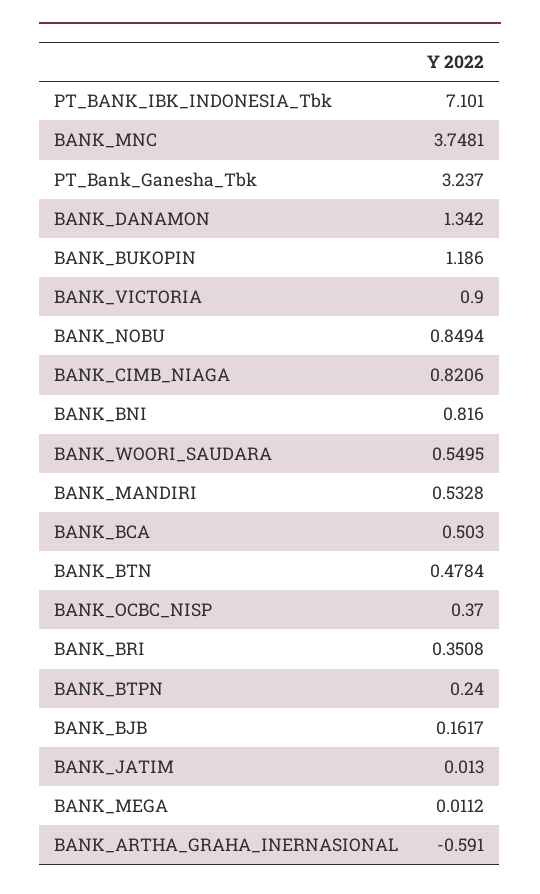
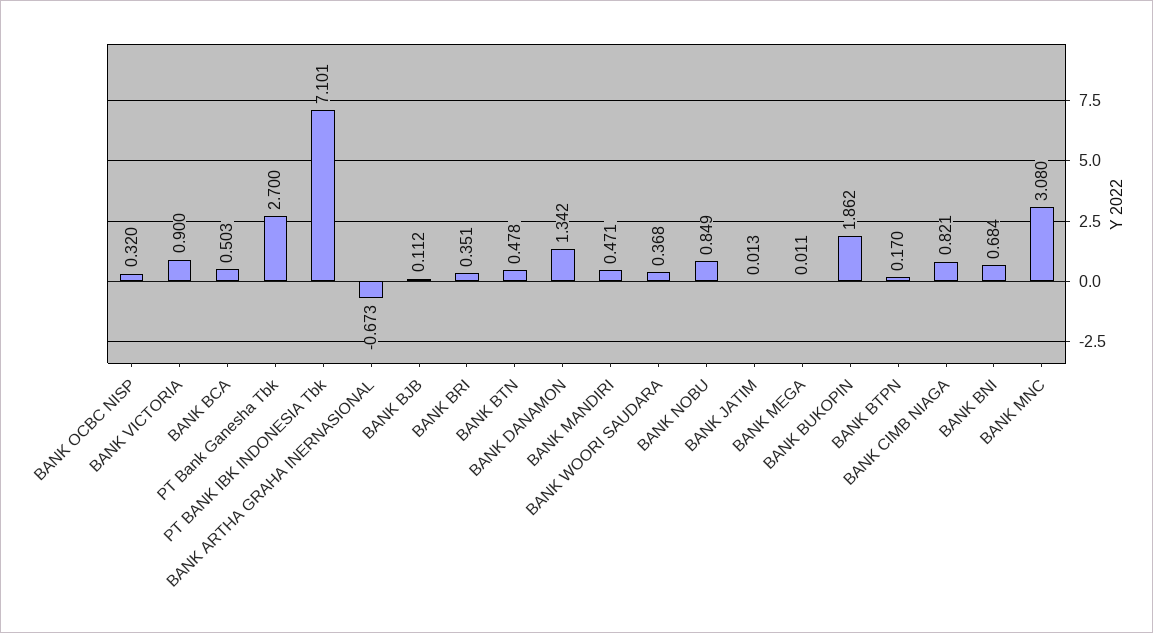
BANK_MNC: 3.7481 -> 3.08
PT_Bank_Ganesha_Tbk: 3.237 -> 2.7
BANK_BUKOPIN: 1.186 -> 1.862
BANK_BNI: 0.816 -> 0.684
BANK_WOORI_SAUDARA: 0.5495 -> 0.368
BANK_MANDIRI: 0.5328 -> 0.471
BANK_OCBC_NISP: 0.37 -> 0.32
BANK_BTPN: 0.24 -> 0.17
BANK_BJB: 0.1617 -> 0.112
BANK_ARTHA_GRAHA_INERNASIONAL: -0.591 -> -0.673

